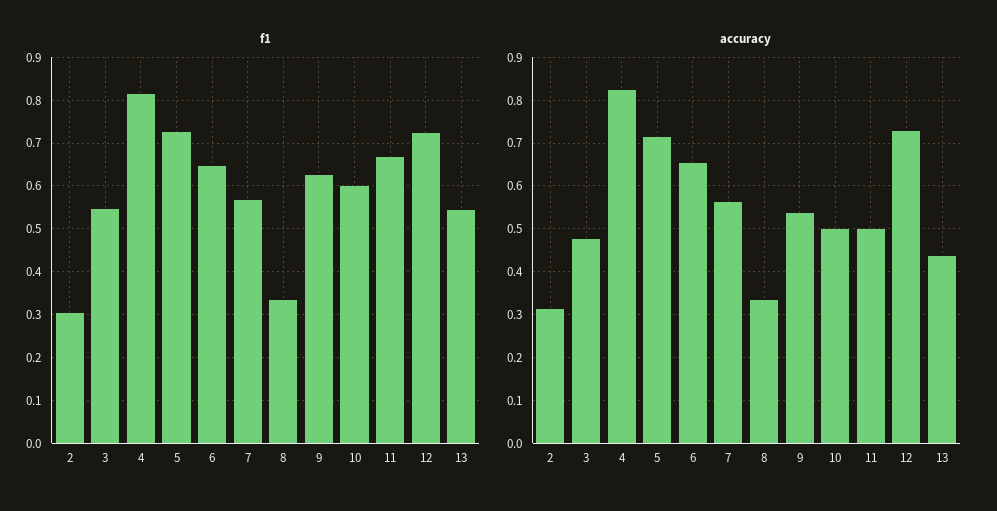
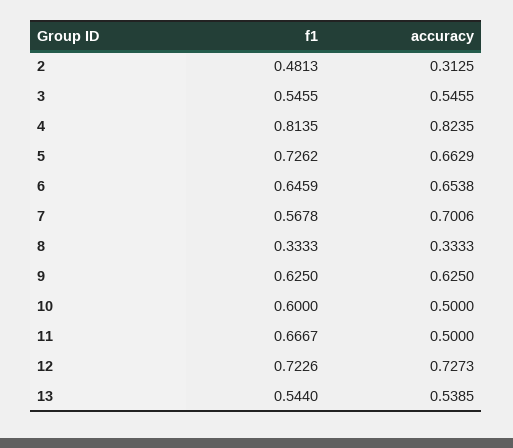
f1, 2: 0.3 -> 0.4813
accuracy, 3: 0.48 -> 0.5455
accuracy, 5: 0.72 -> 0.6629
accuracy, 7: 0.56 -> 0.7006
accuracy, 9: 0.54 -> 0.625
accuracy, 13: 0.44 -> 0.5385

